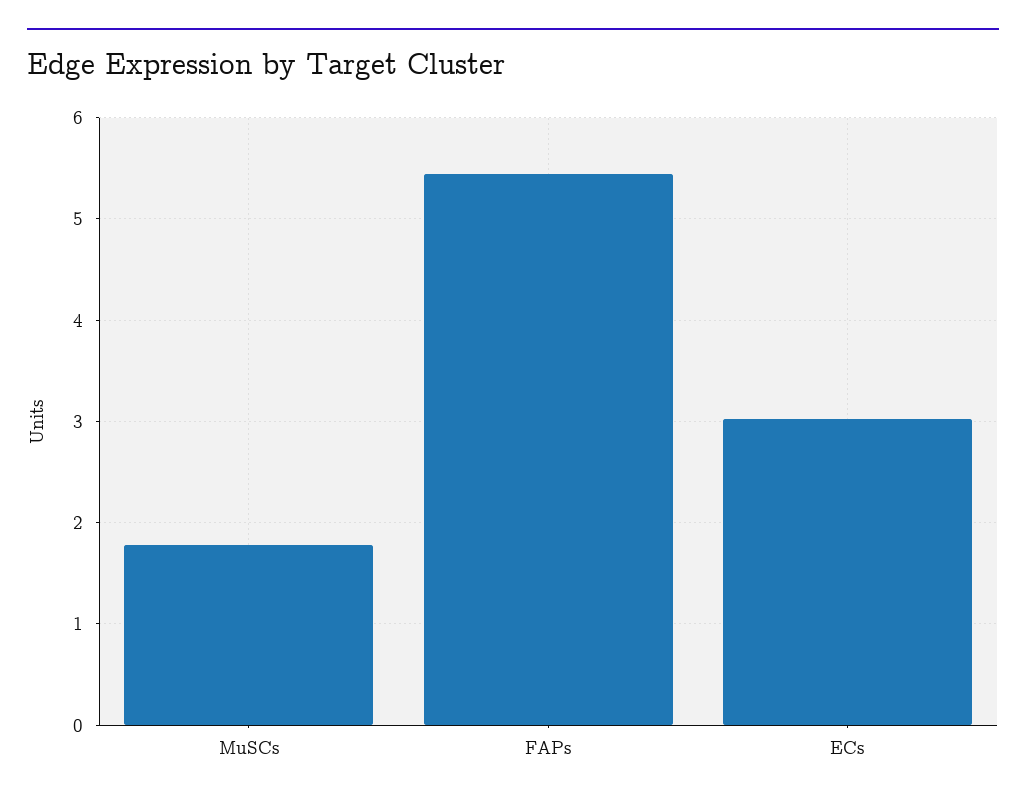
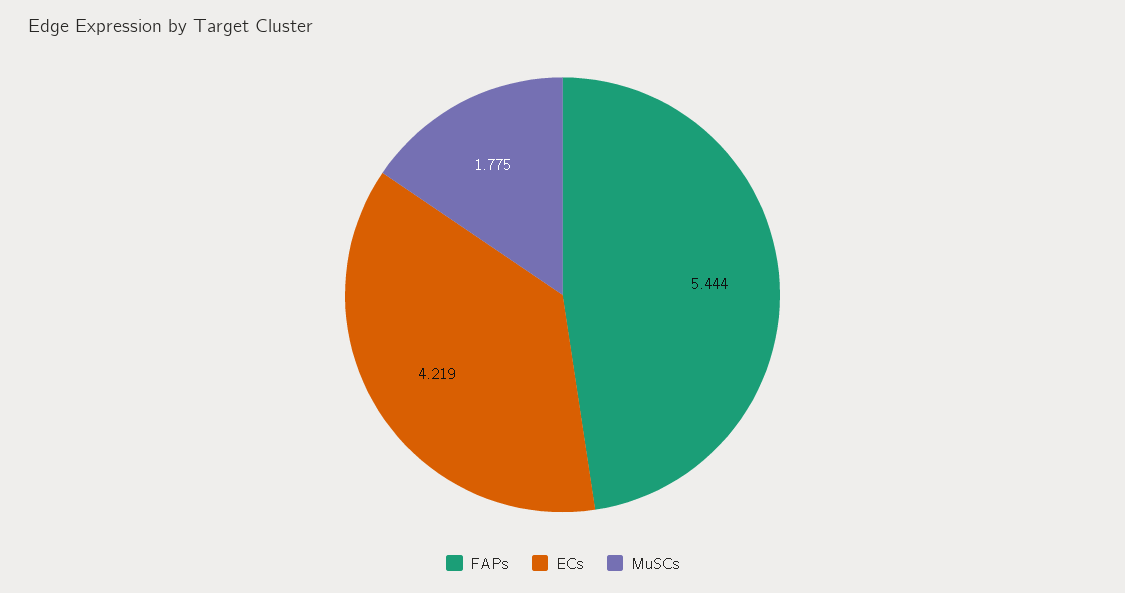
ECs: 3 -> 4.219

